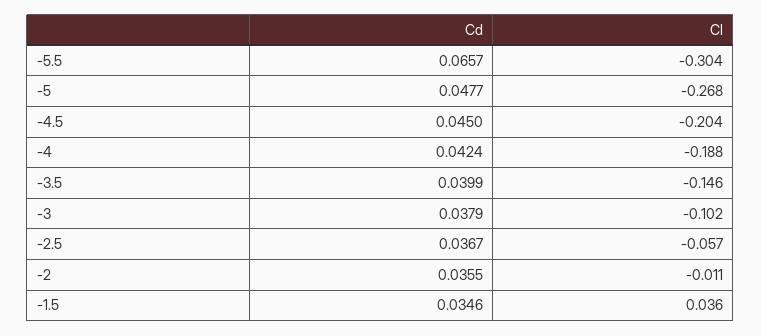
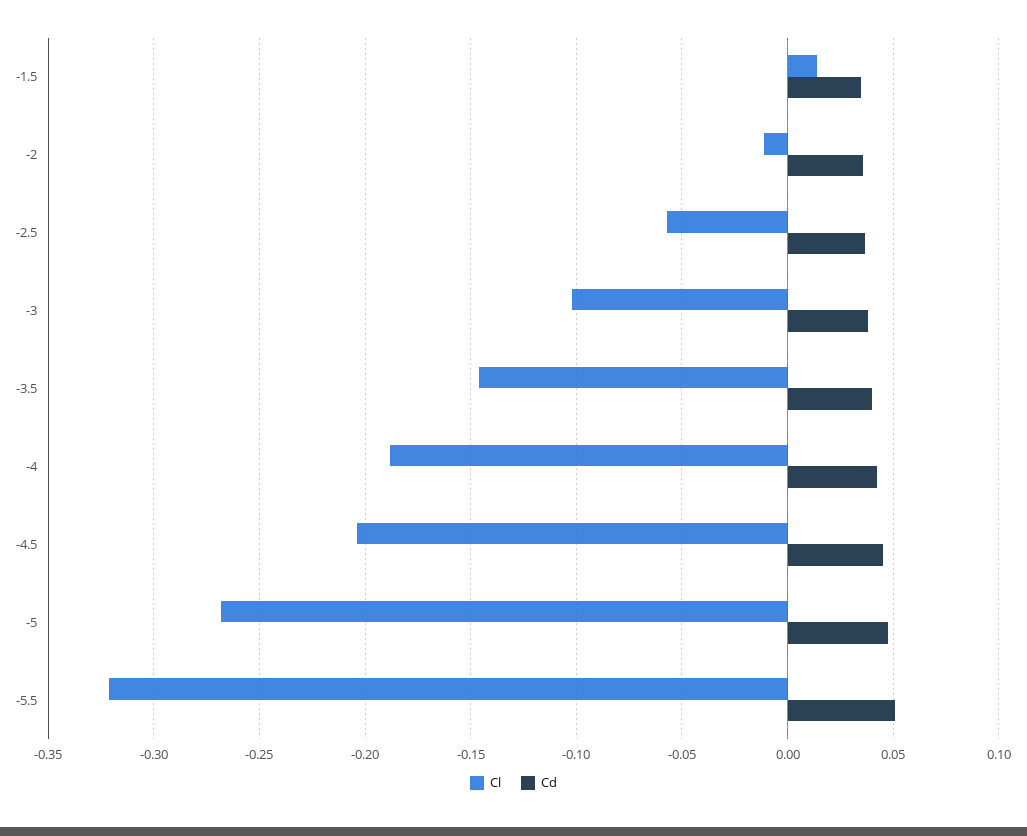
Cd, -5.5: 0.0657 -> 0.05
Cl, -5.5: -0.304 -> -0.32
Cl, -1.5: 0.036 -> 0.015

